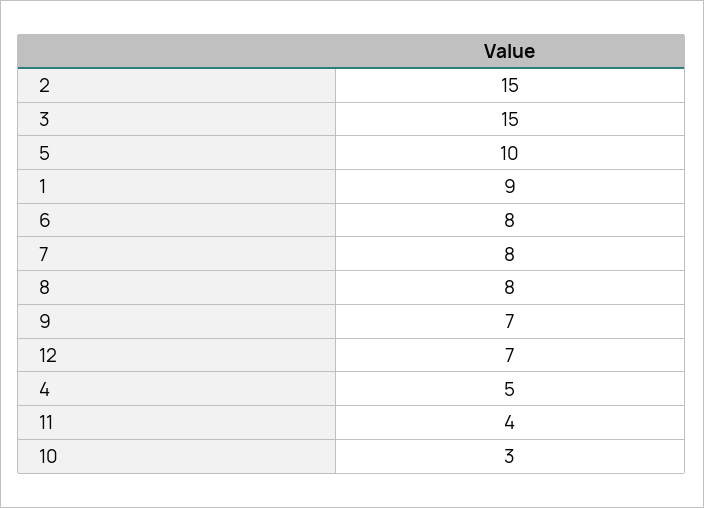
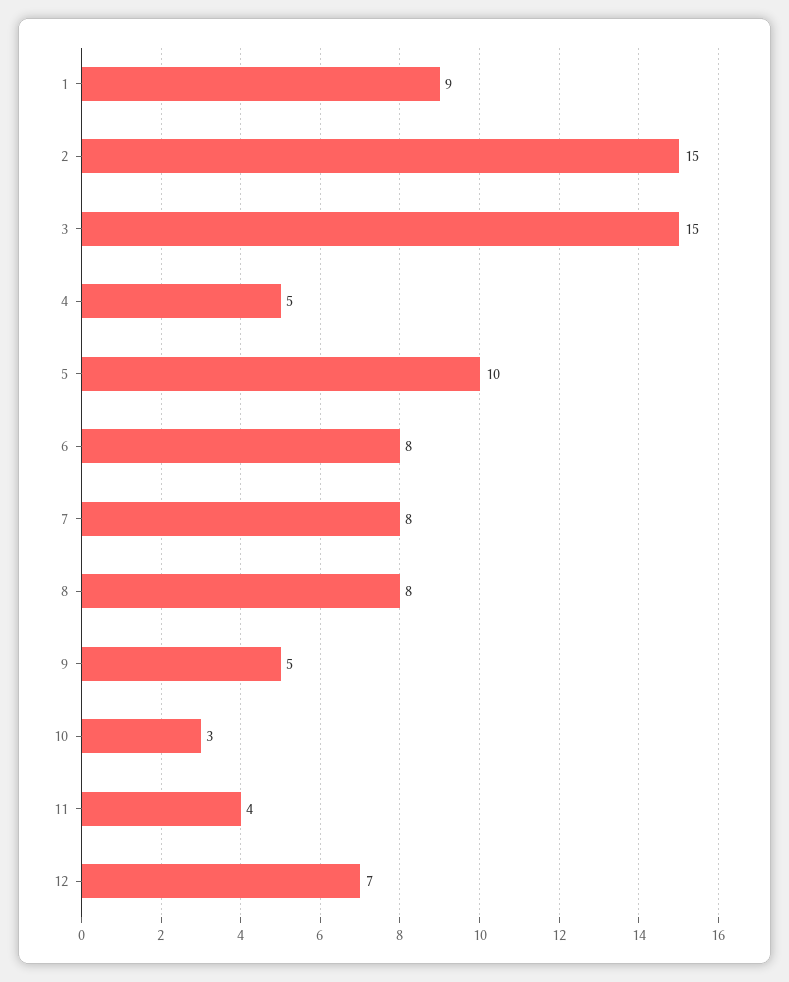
9: 7 -> 5

